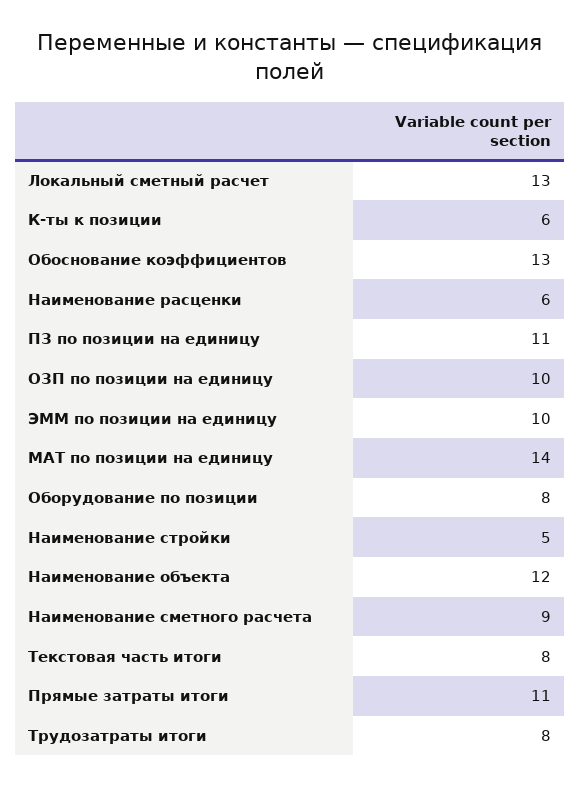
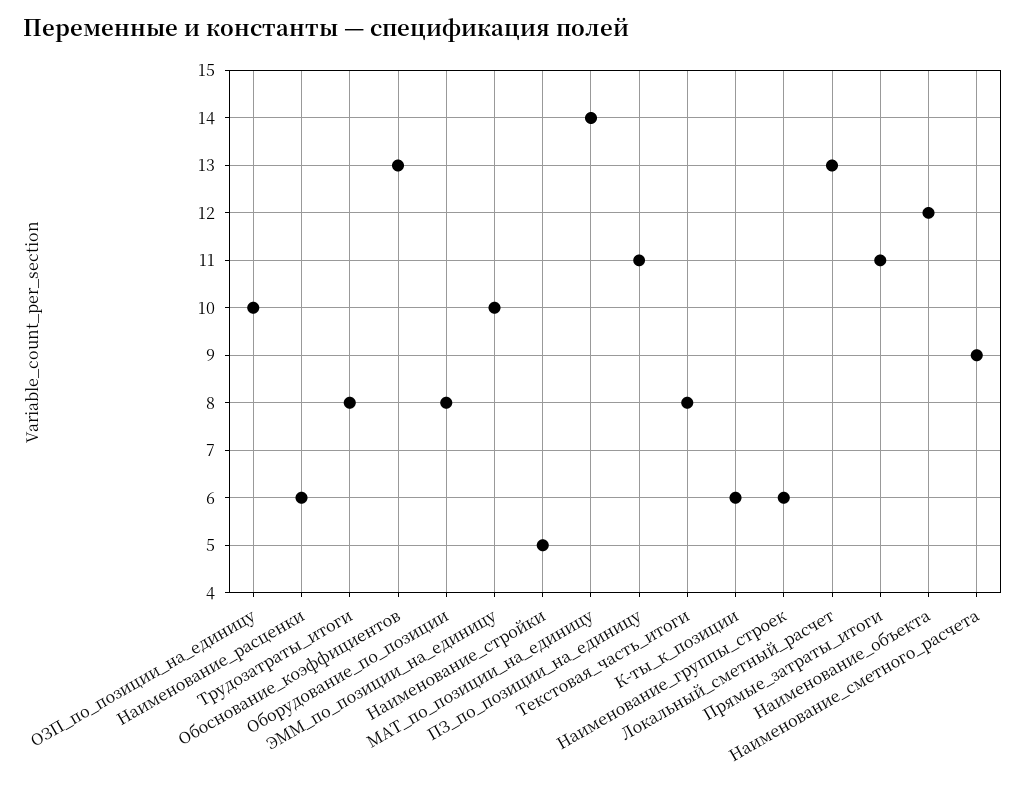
Наименование_группы_строек: none -> 6

